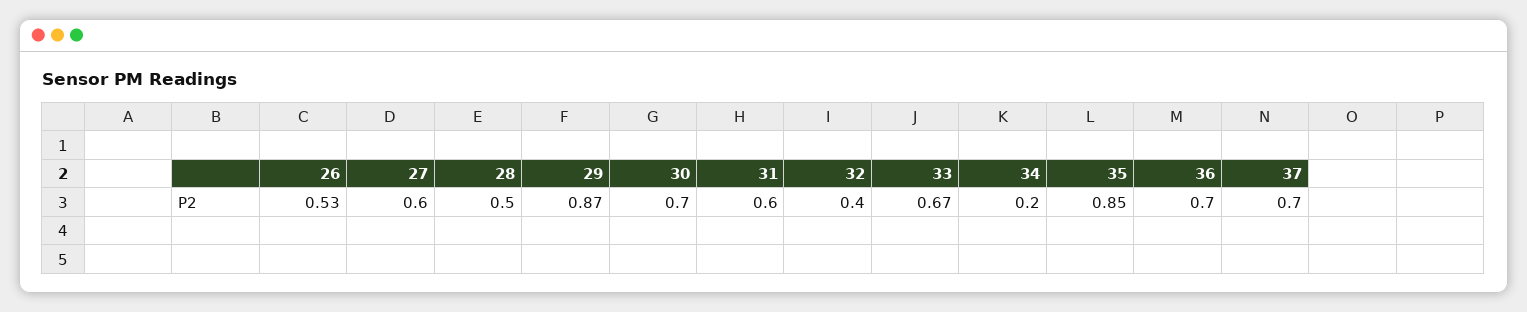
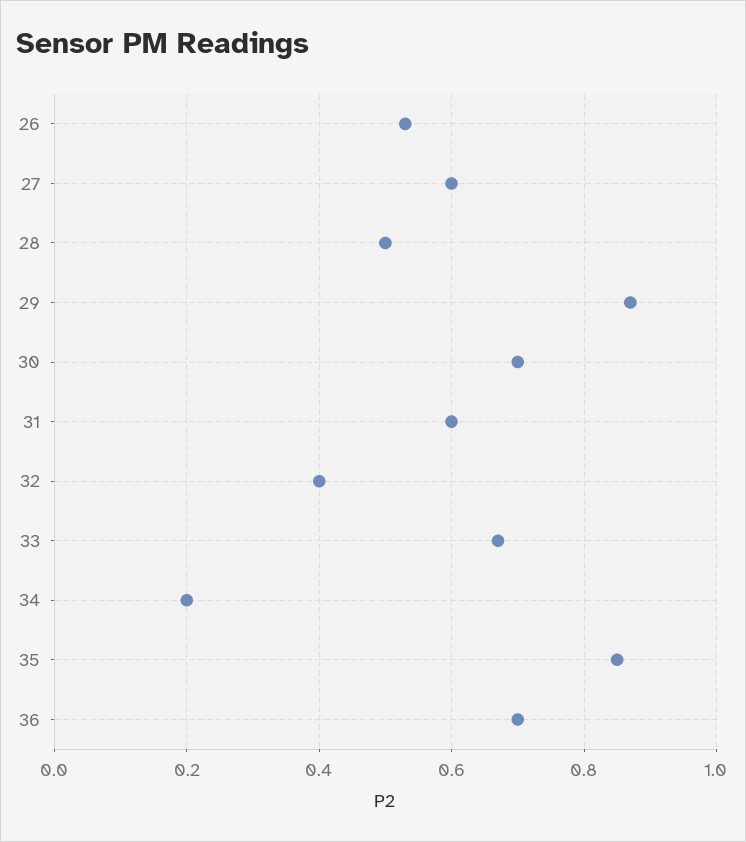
37: 0.7 -> none

